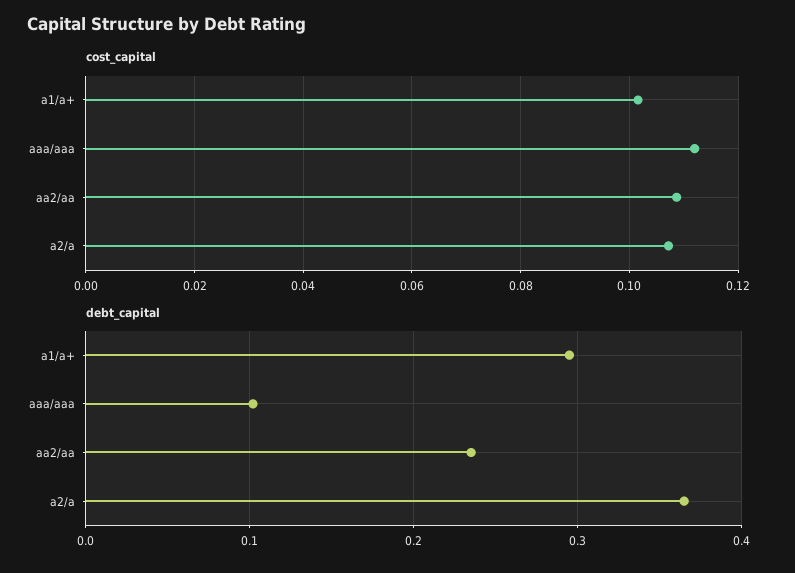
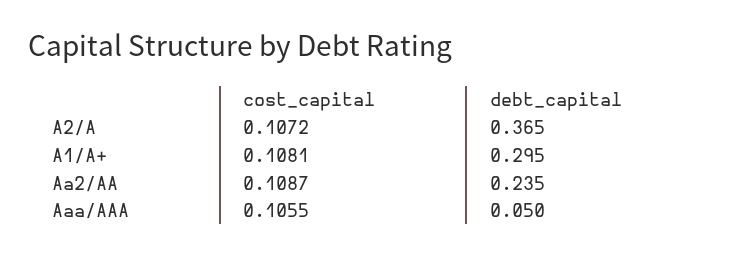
cost_capital, a1/a+: 0.102 -> 0.1081
cost_capital, aaa/aaa: 0.112 -> 0.1055
debt_capital, aaa/aaa: 0.1 -> 0.05

